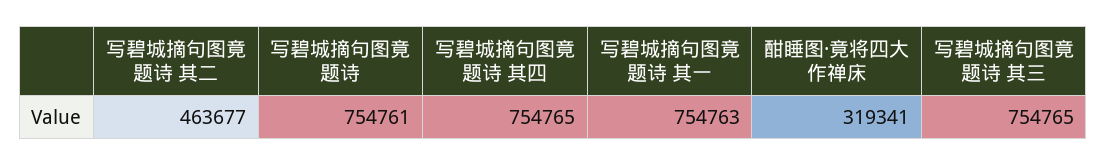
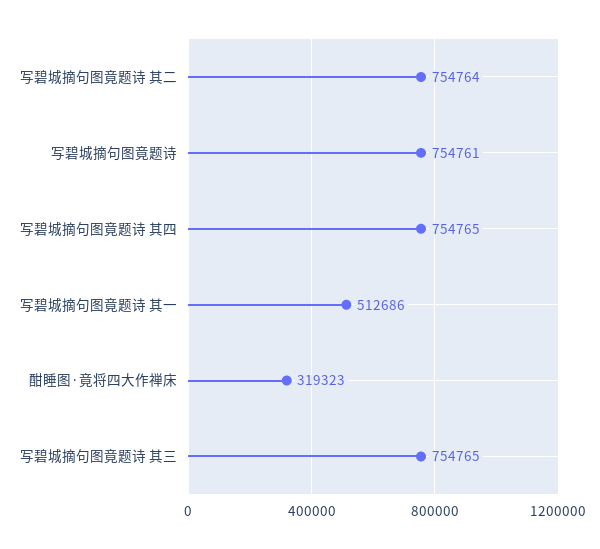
写碧城摘句图竟题诗 其二: 463677 -> 754764
写碧城摘句图竟题诗 其一: 754763 -> 512686
酣睡图·竟将四大作禅床: 319341 -> 319323

